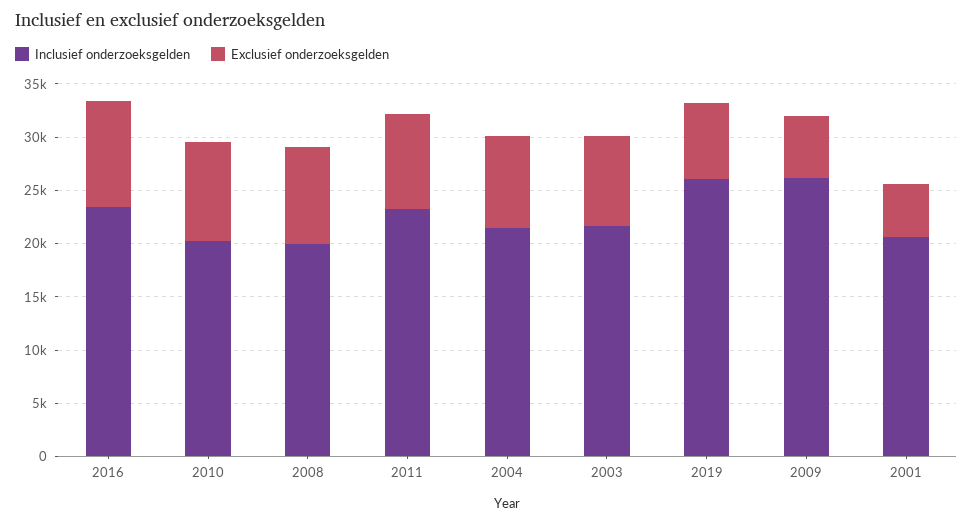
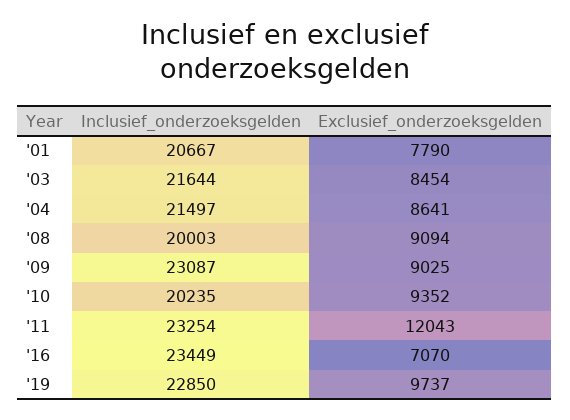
Exclusief onderzoeksgelden, 2016: 10000 -> 7070
Exclusief onderzoeksgelden, 2011: 9000 -> 12043
Inclusief onderzoeksgelden, 2019: 26000 -> 22850
Exclusief onderzoeksgelden, 2019: 7000 -> 9737
Inclusief onderzoeksgelden, 2009: 26000 -> 23087
Exclusief onderzoeksgelden, 2009: 6000 -> 9025
Exclusief onderzoeksgelden, 2001: 5000 -> 7790

